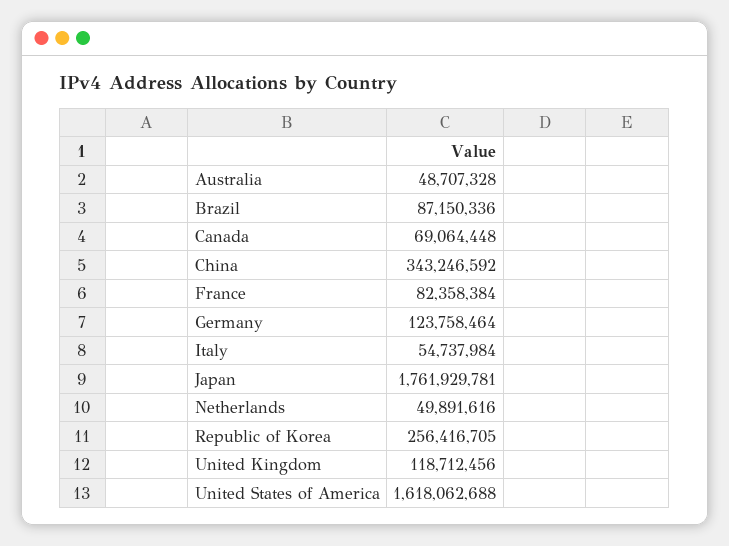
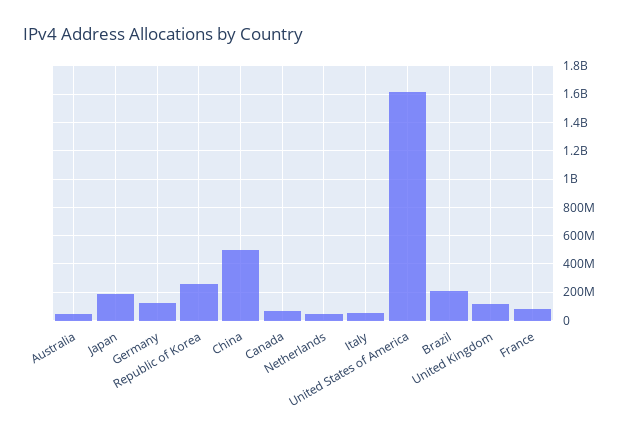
Brazil: 87150336 -> 200000000
China: 343246592 -> 500000000
Japan: 1761929781 -> 200000000

